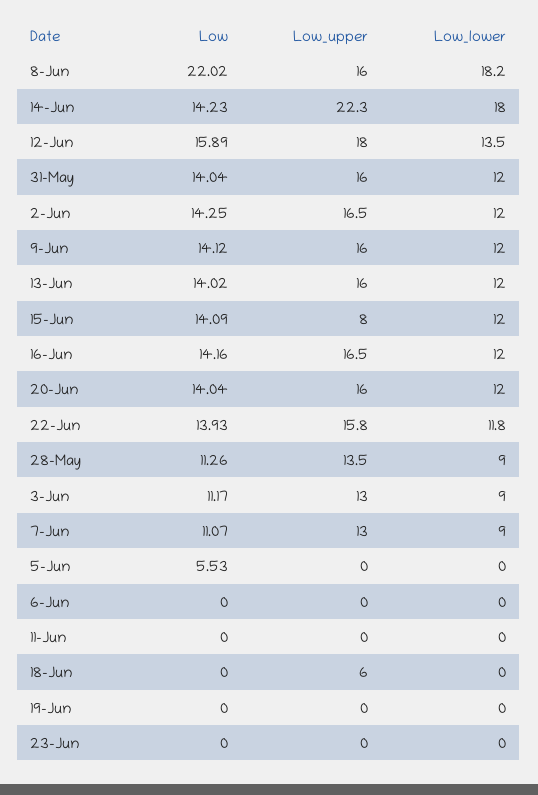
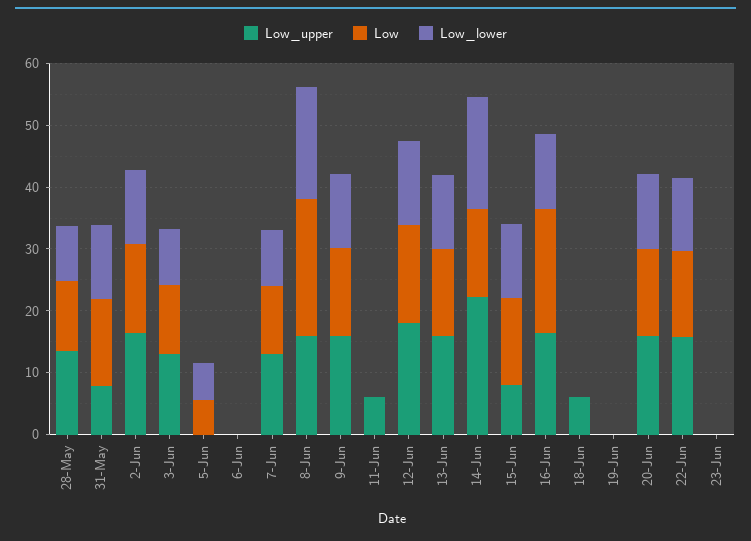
Low_upper, 31-May: 16 -> 8
Low, 16-Jun: 14.16 -> 20
Low_lower, 5-Jun: 0 -> 6
Low_upper, 11-Jun: 0 -> 6

